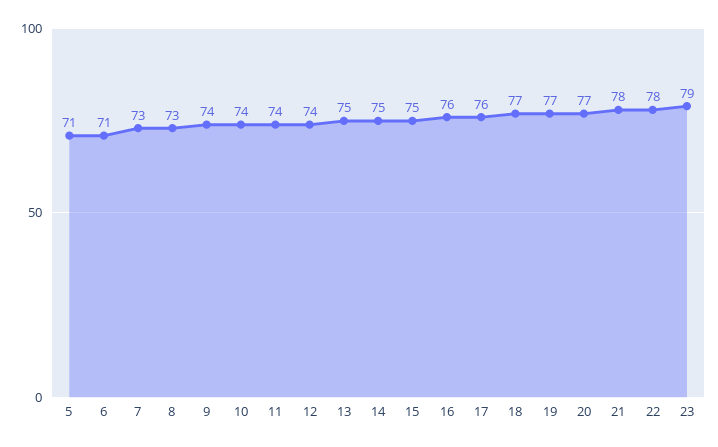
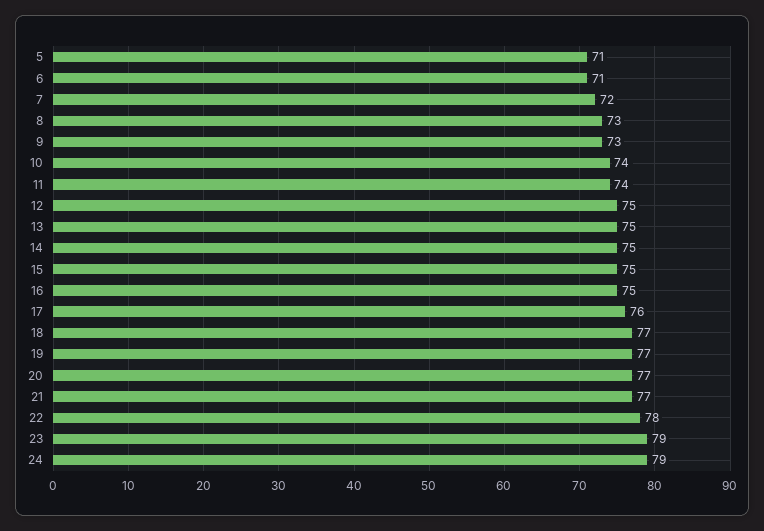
7: 73 -> 72
9: 74 -> 73
12: 74 -> 75
16: 76 -> 75
21: 78 -> 77
24: none -> 79

